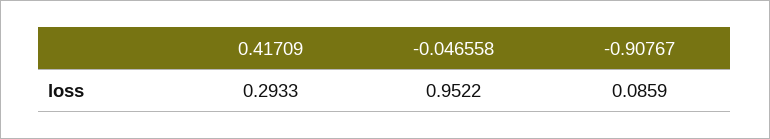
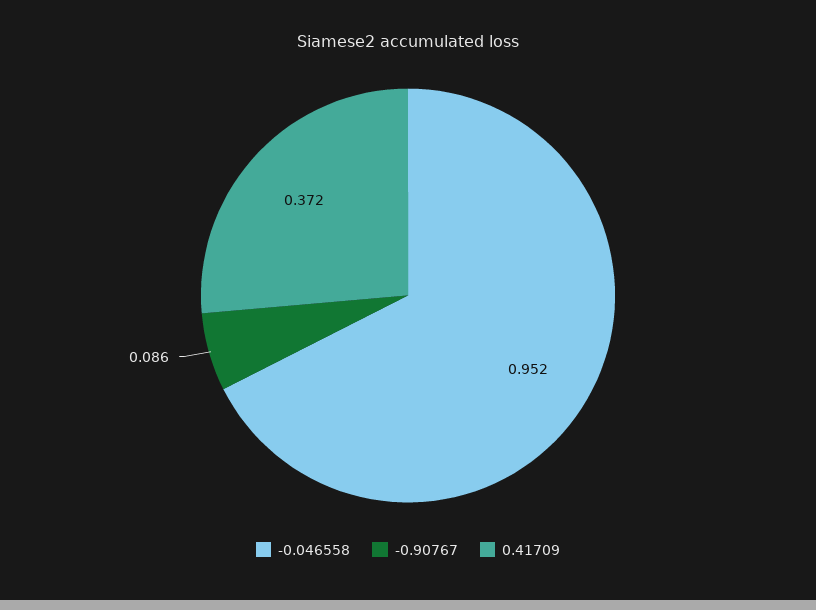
0.41709: 0.2933 -> 0.372

